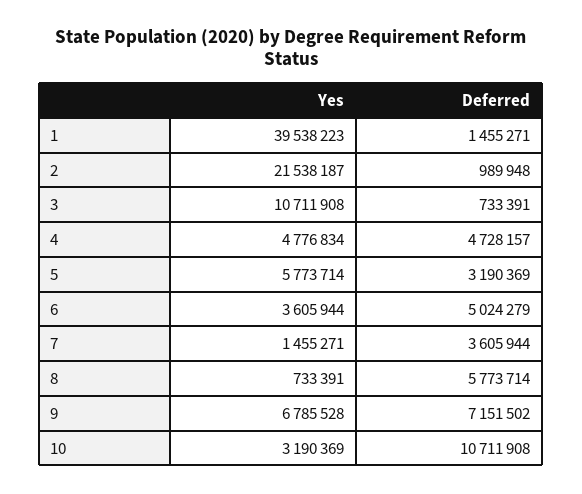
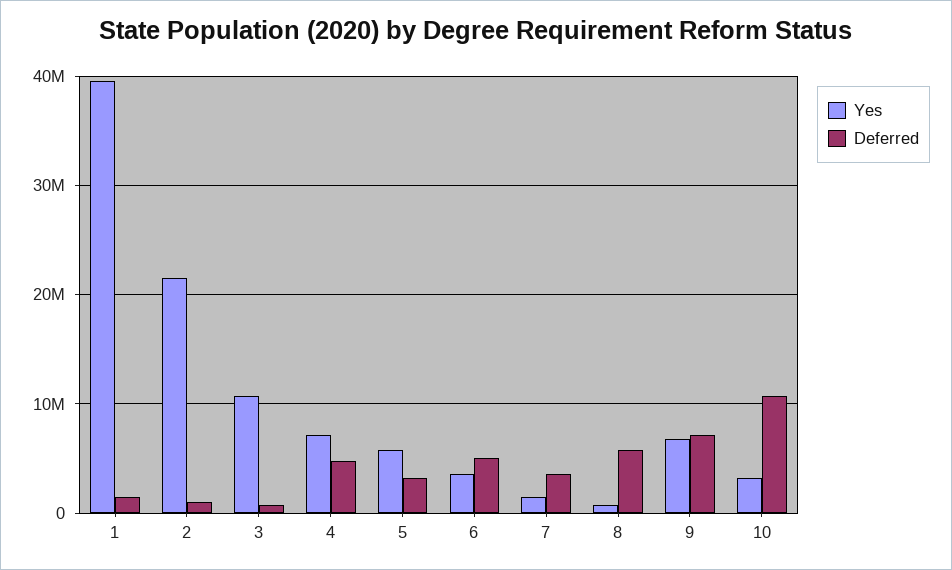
Yes, 4: 4776834 -> 7000000

